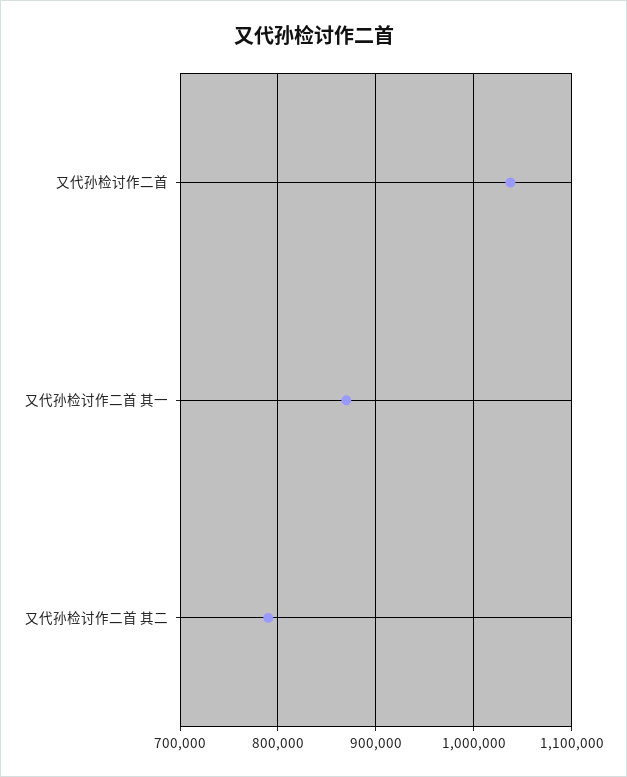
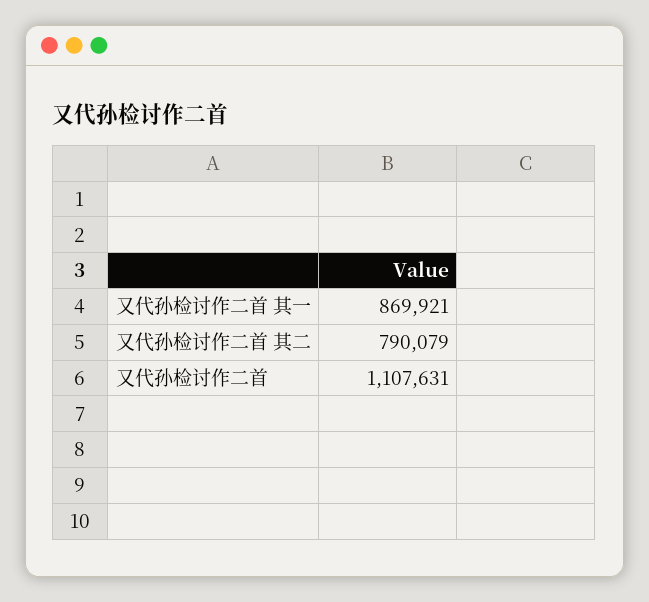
又代孙检讨作二首: 1040000 -> 1107631

